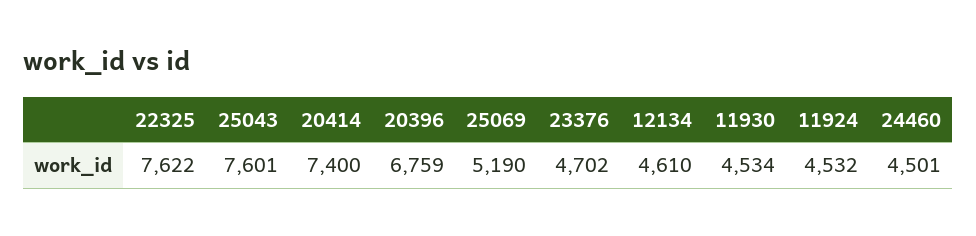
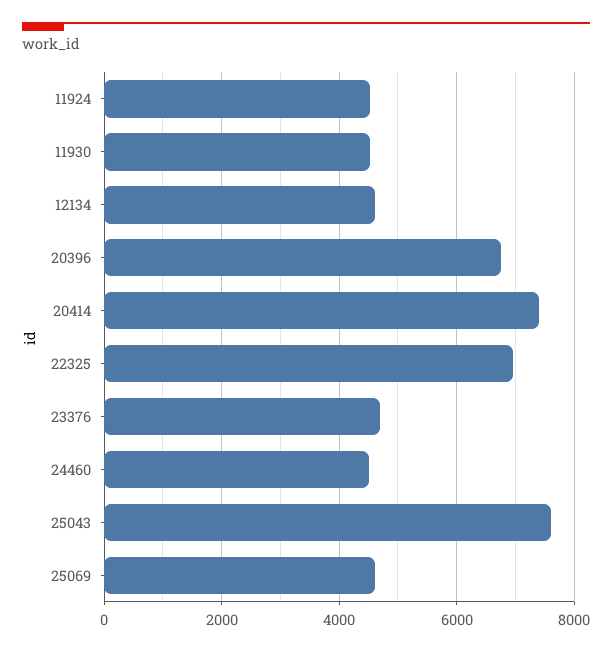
22325: 7622 -> 7000
25069: 5190 -> 4600

